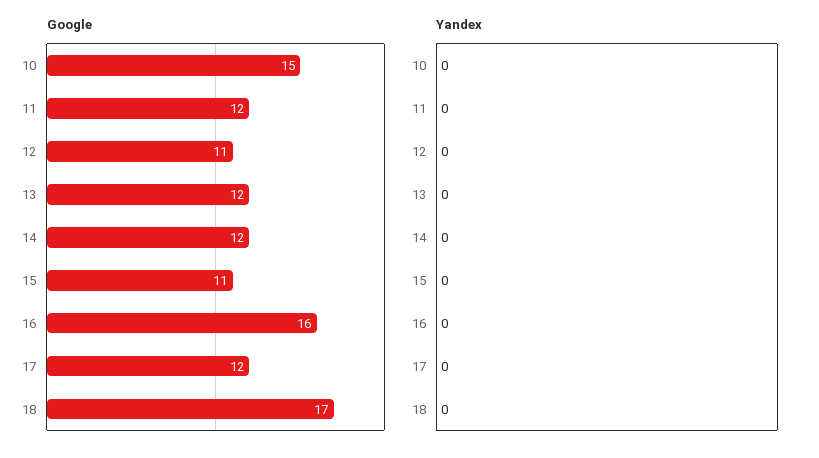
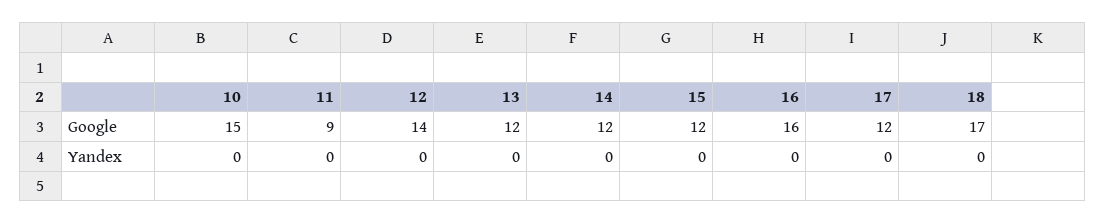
Google, 11: 12 -> 9
Google, 12: 11 -> 14
Google, 15: 11 -> 12

